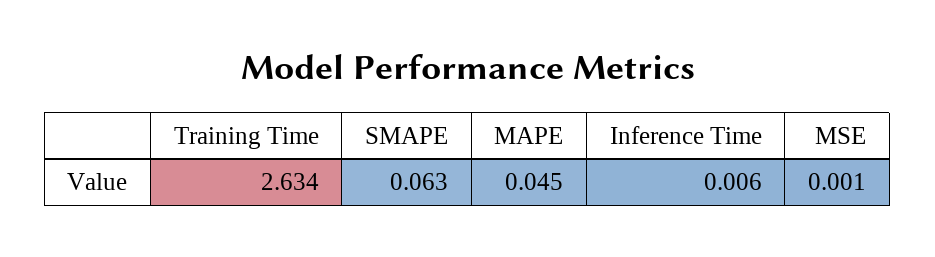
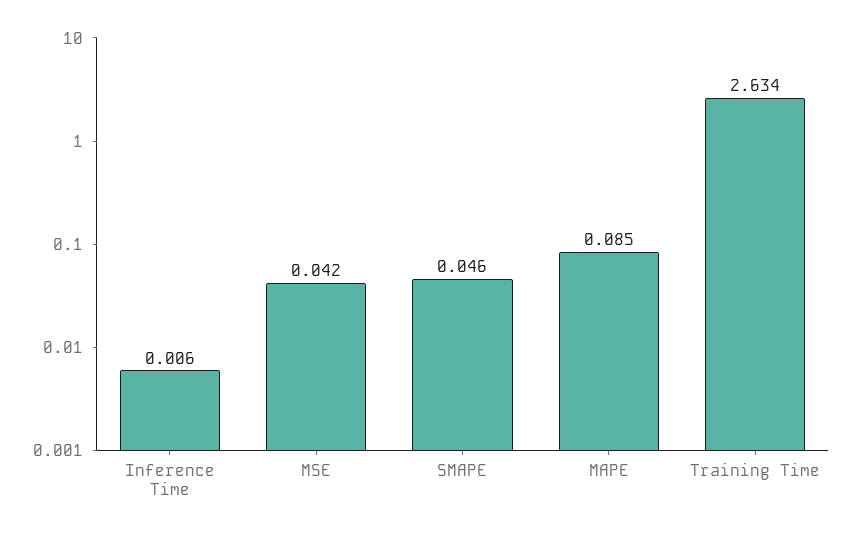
SMAPE: 0.063 -> 0.046
MAPE: 0.045 -> 0.085
MSE: 0.001 -> 0.042

